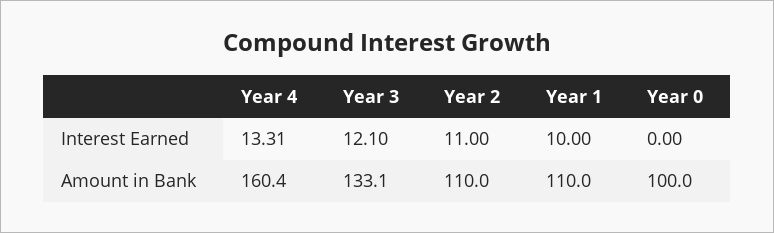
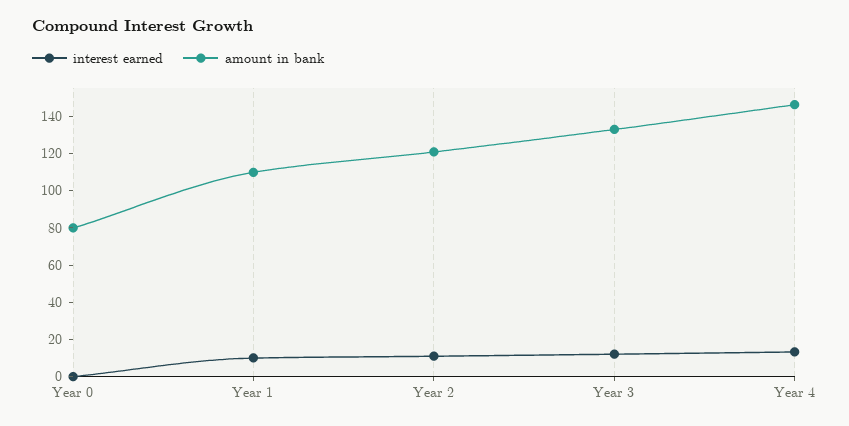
Amount in Bank, Year 4: 160.4 -> 145
Amount in Bank, Year 2: 110 -> 120
Amount in Bank, Year 0: 100 -> 80

